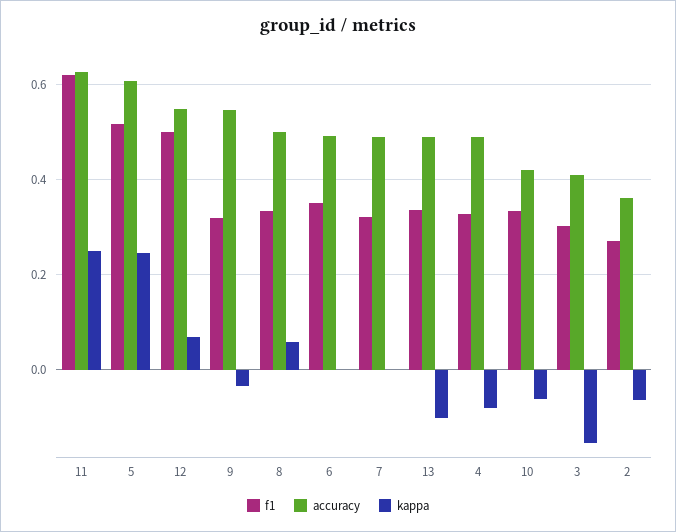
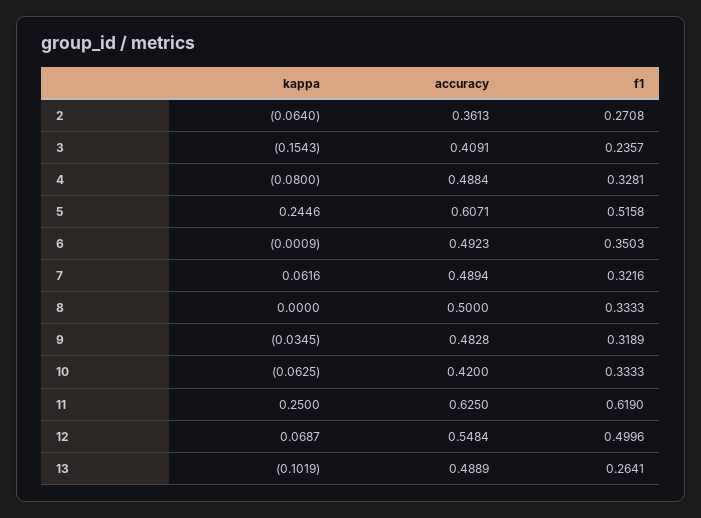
accuracy, 9: 0.54 -> 0.4828
kappa, 8: 0.06 -> 0
kappa, 7: 0 -> 0.0616
f1, 13: 0.34 -> 0.2641
f1, 3: 0.3 -> 0.2357

